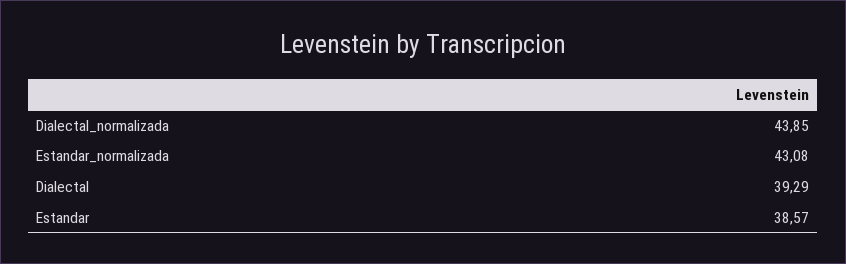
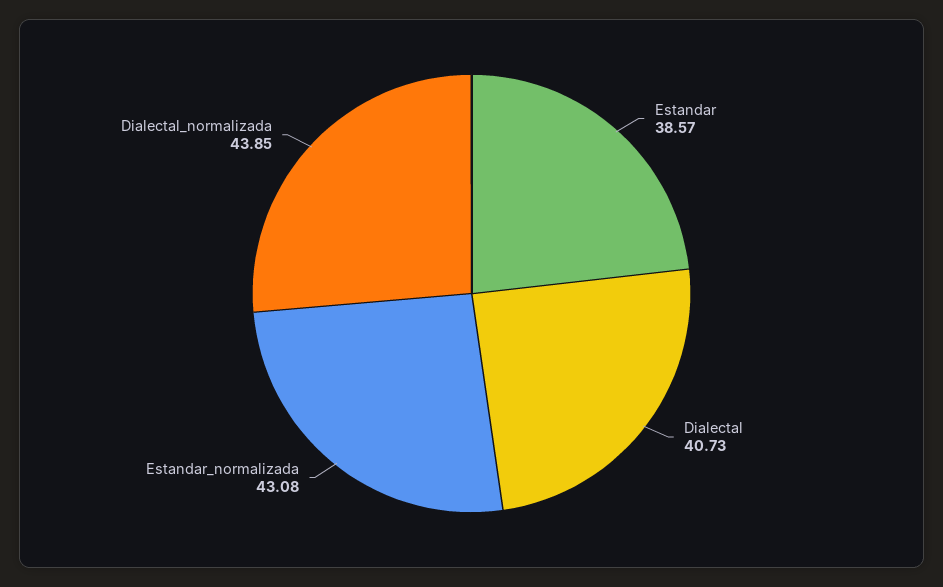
Dialectal: 39.29 -> 40.73

